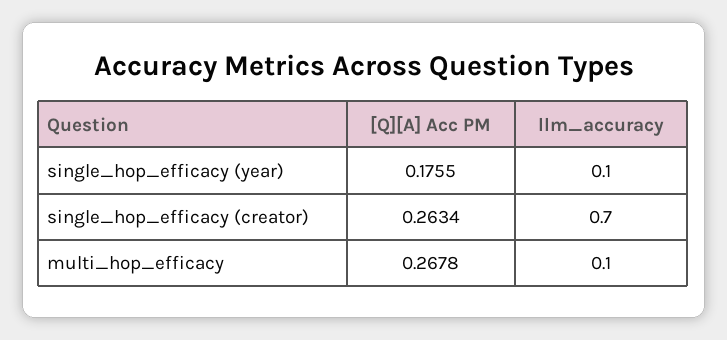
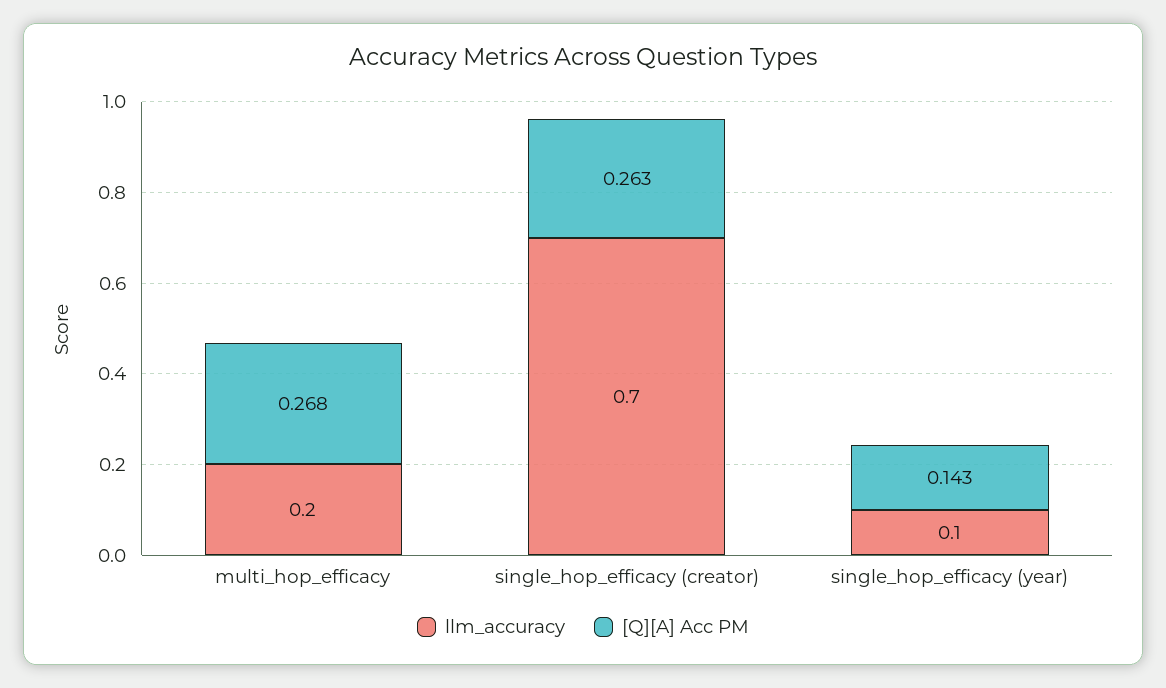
[Q][A] Acc PM, single_hop_efficacy (year): 0.1755 -> 0.143
llm_accuracy, multi_hop_efficacy: 0.1 -> 0.2

